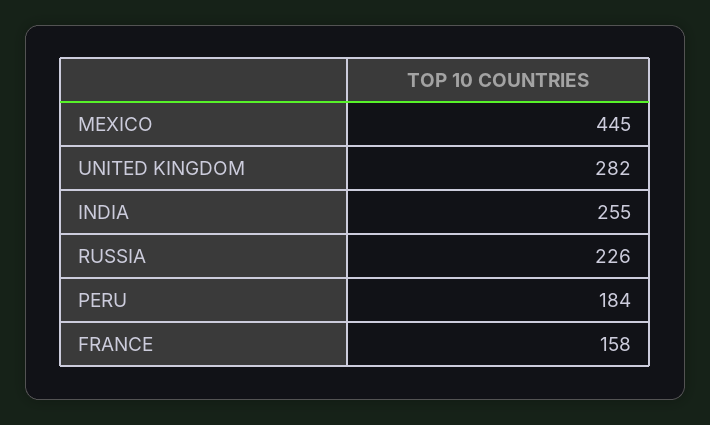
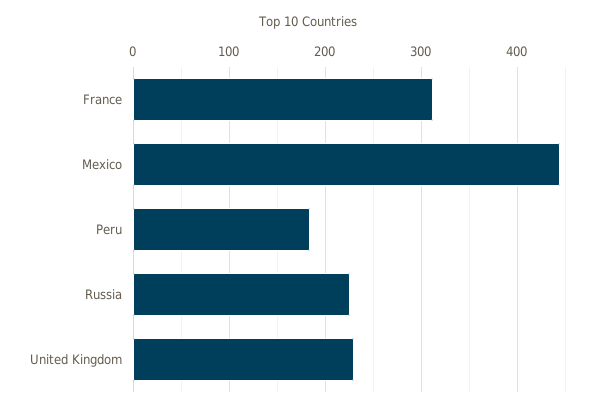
UNITED KINGDOM: 282 -> 230
INDIA: 255 -> none
FRANCE: 158 -> 310

